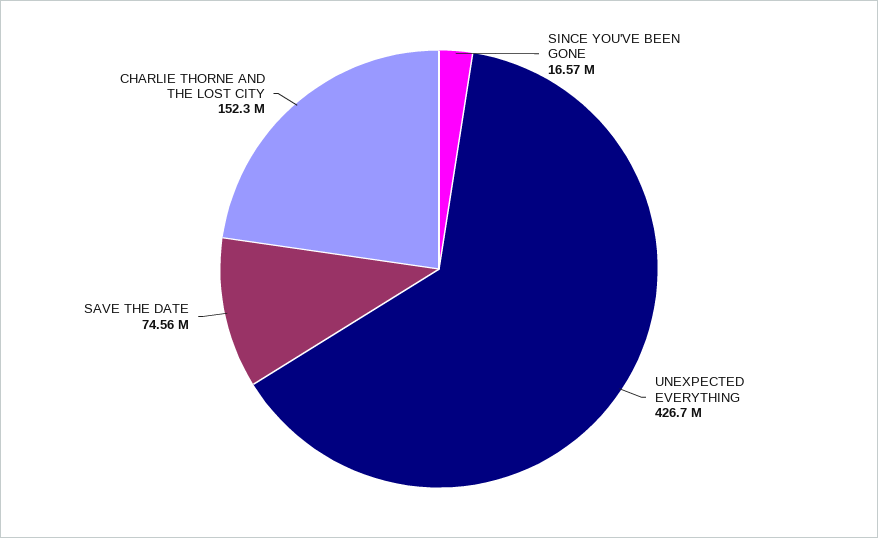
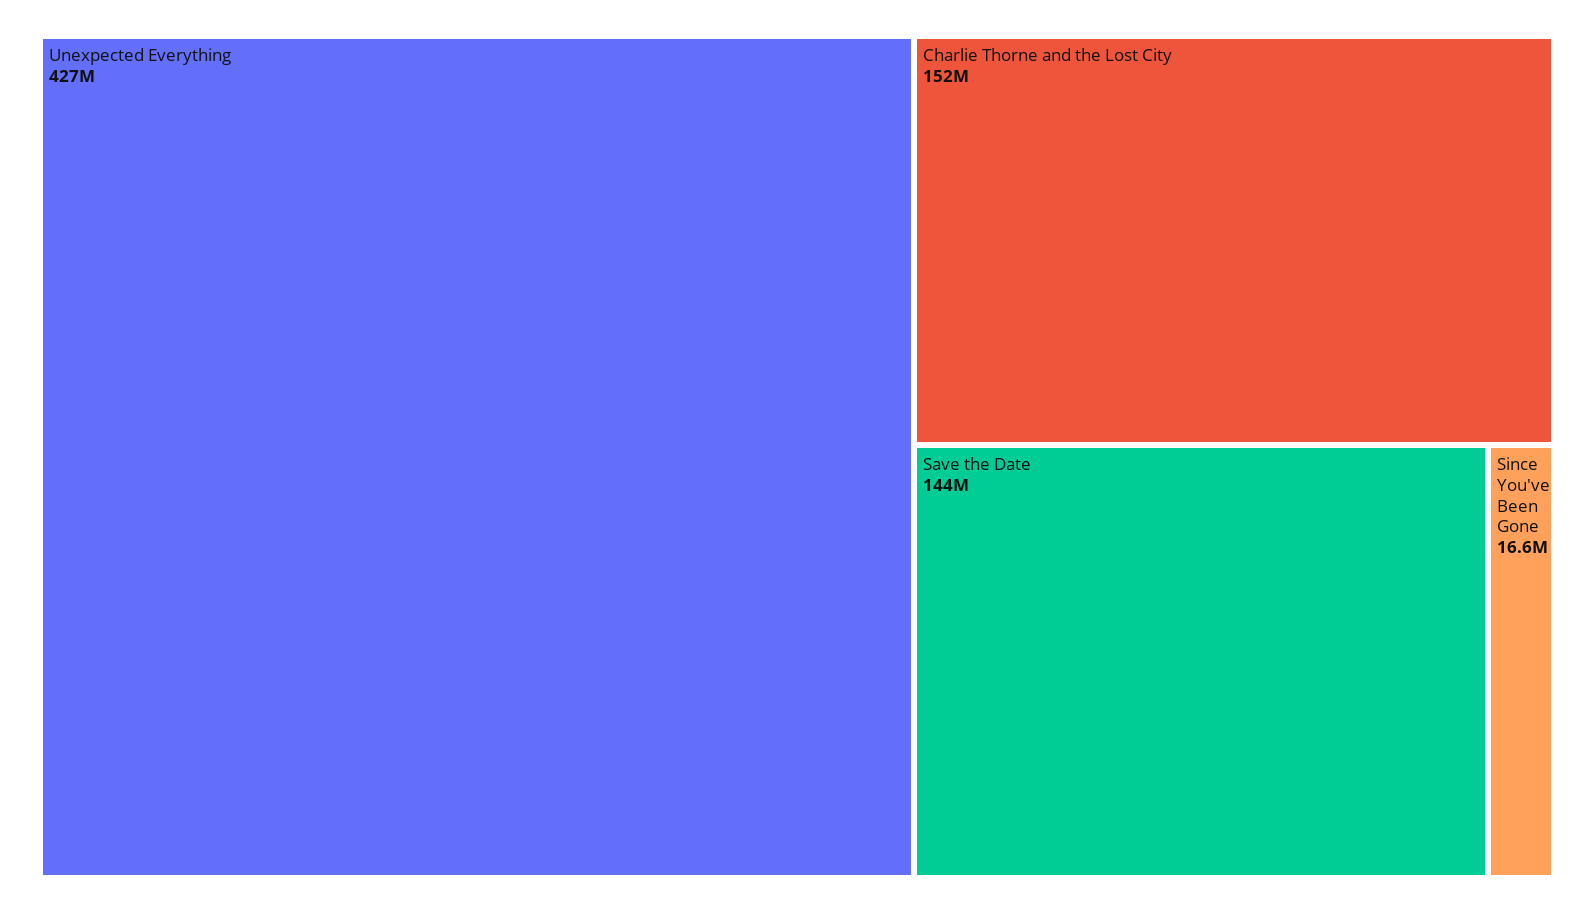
SAVE THE DATE: 74560000 -> 144000000

